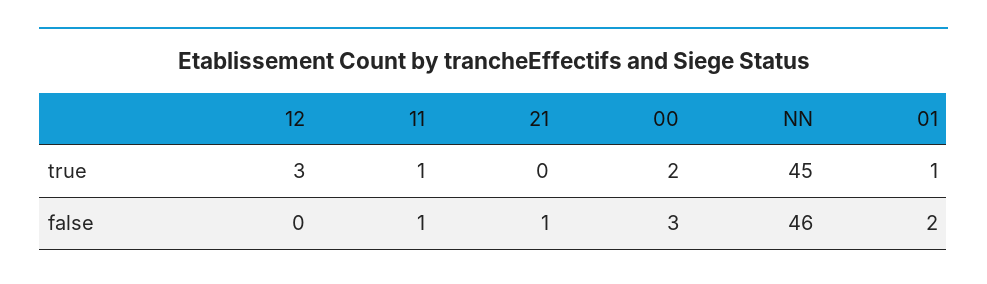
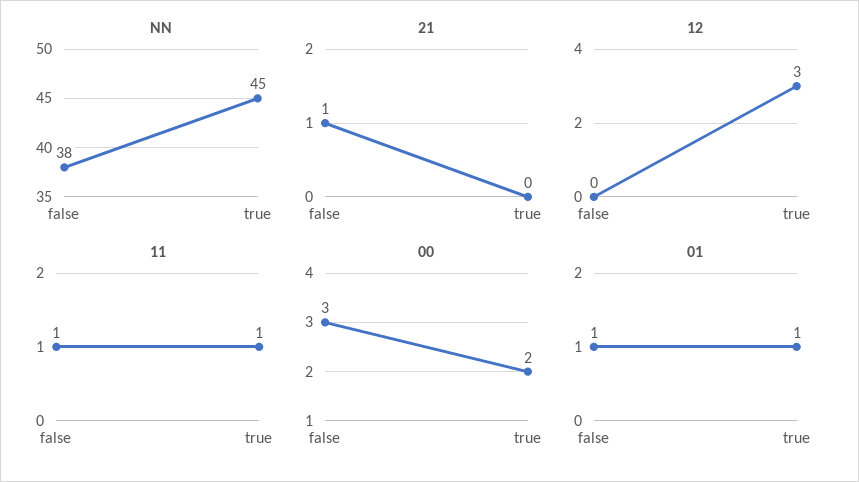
NN, false: 46 -> 38
01, false: 2 -> 1

